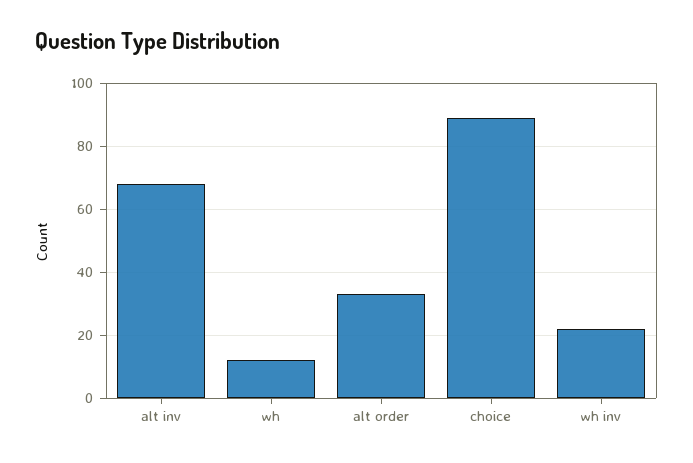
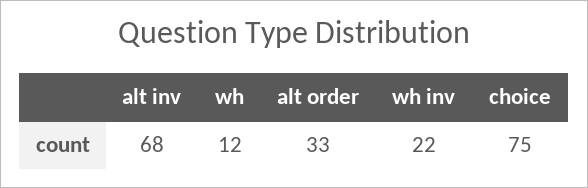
choice: 90 -> 75

